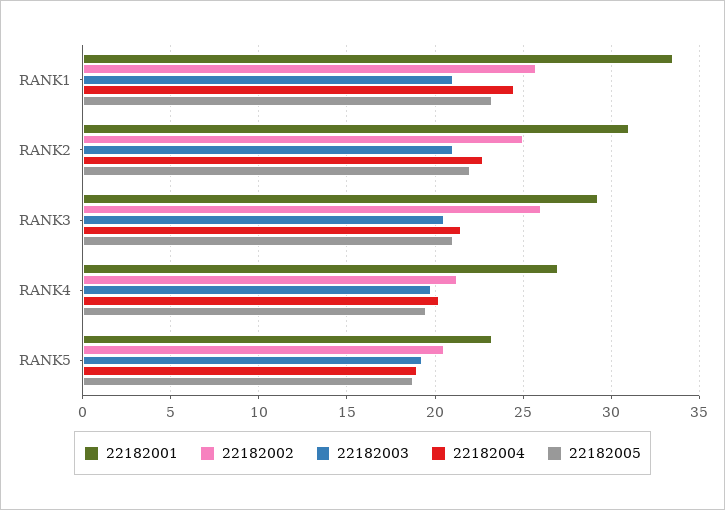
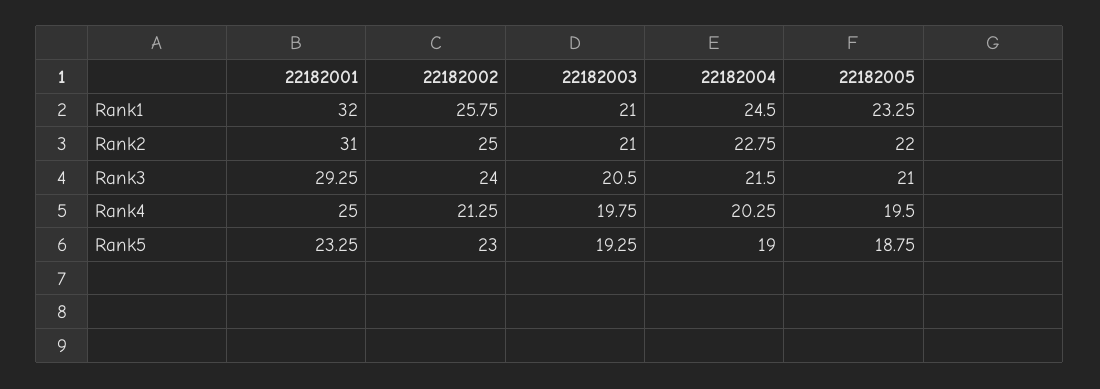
22182001, RANK1: 33.5 -> 32
22182002, RANK3: 26 -> 24
22182001, RANK4: 27 -> 25
22182002, RANK5: 20.5 -> 23

